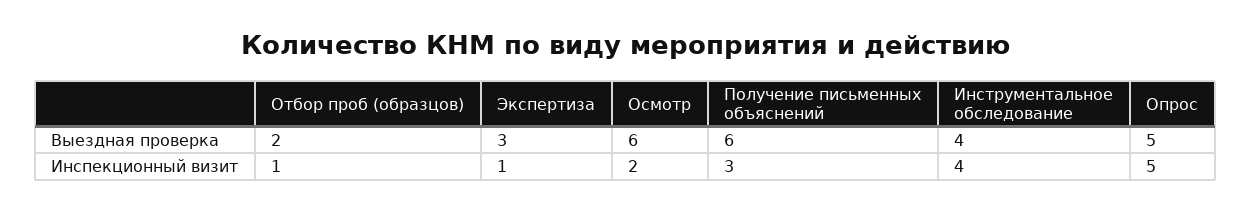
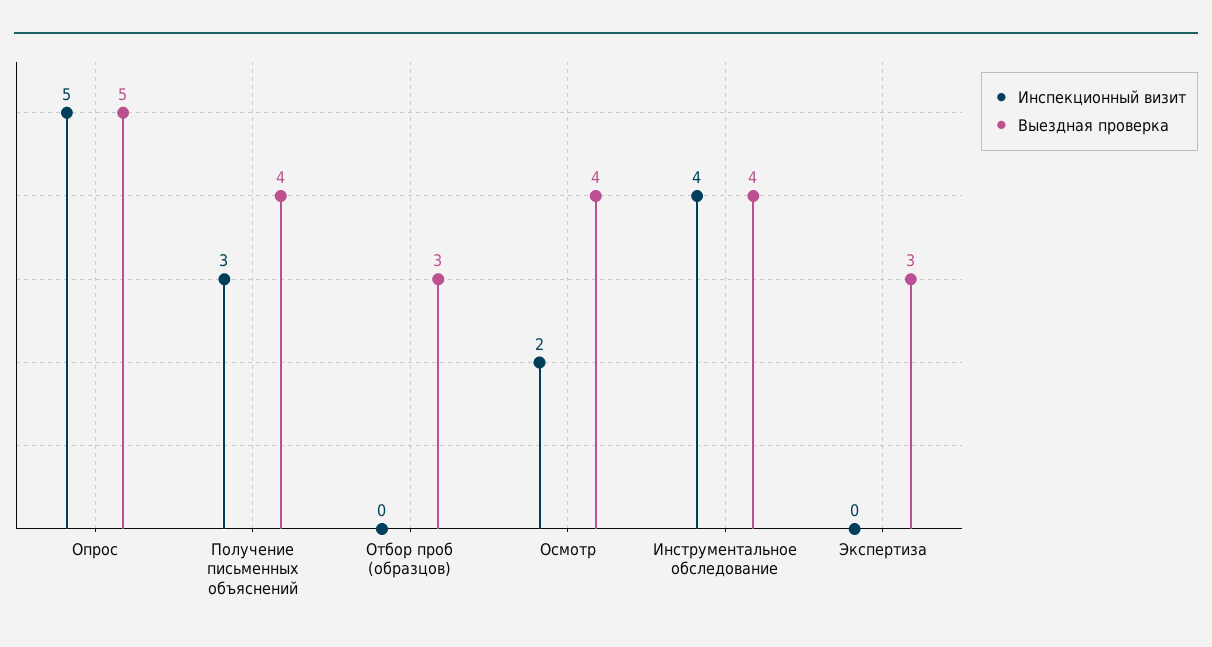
Выездная проверка, Отбор проб (образцов): 2 -> 3
Выездная проверка, Осмотр: 6 -> 4
Выездная проверка, Получение письменных объяснений: 6 -> 4
Инспекционный визит, Отбор проб (образцов): 1 -> 0
Инспекционный визит, Экспертиза: 1 -> 0

